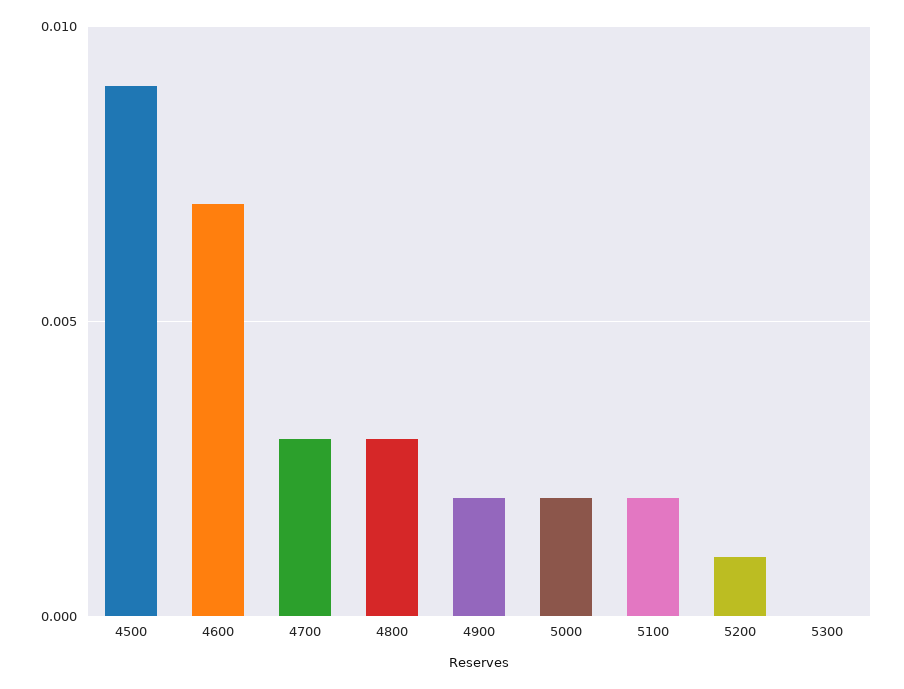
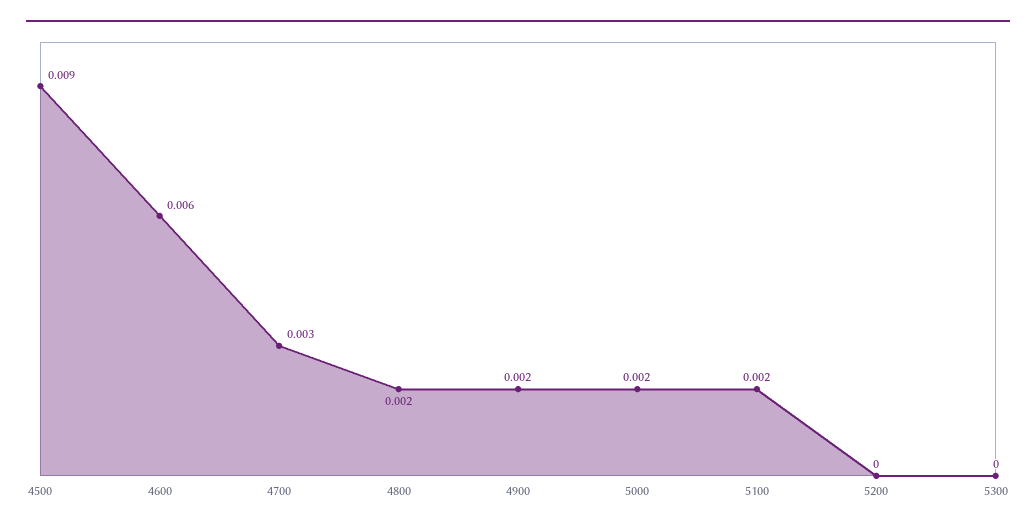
4600: 0.007 -> 0.006
4800: 0.003 -> 0.002
5200: 0.001 -> 0

